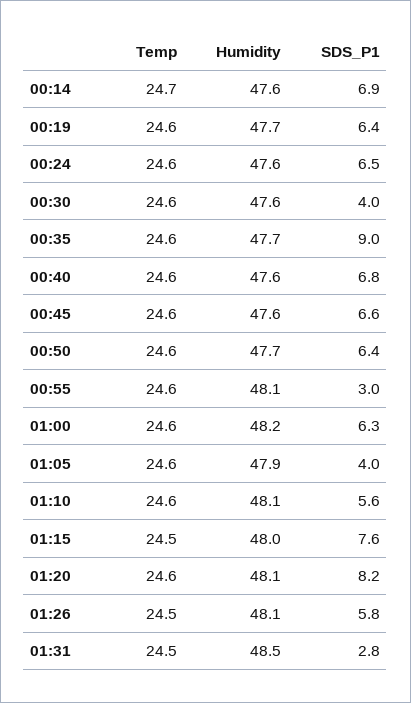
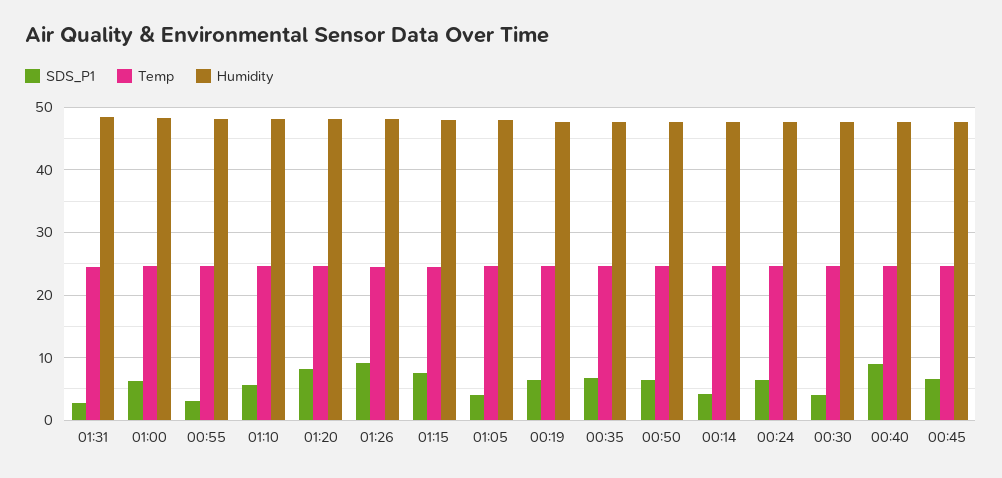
SDS_P1, 00:14: 6.9 -> 4
SDS_P1, 00:35: 9 -> 7
SDS_P1, 00:40: 6.8 -> 9
SDS_P1, 01:26: 5.8 -> 9

